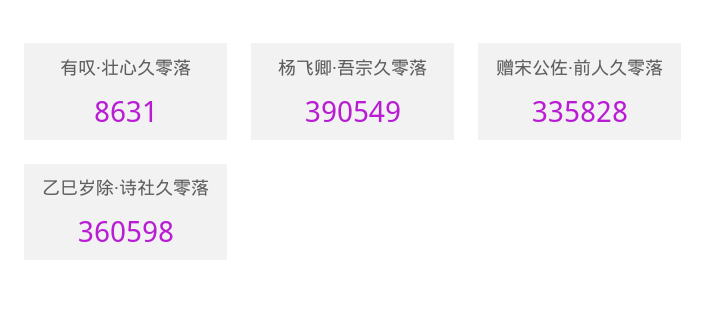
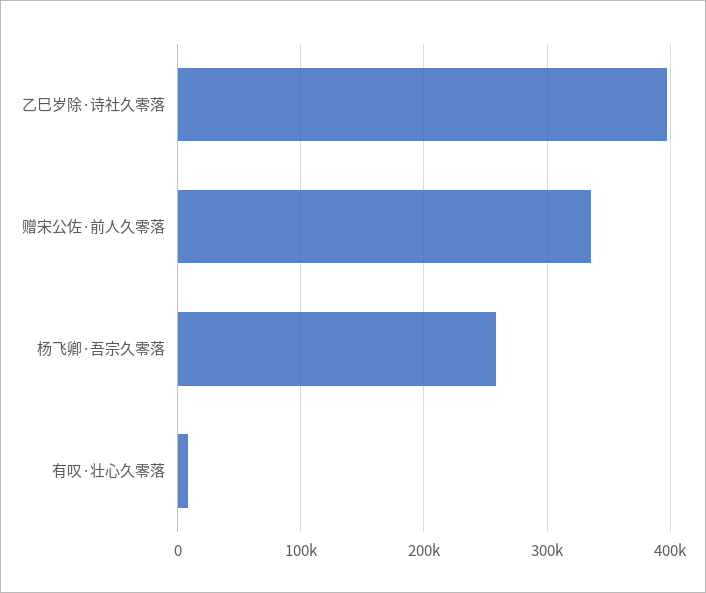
杨飞卿·吾宗久零落: 390549 -> 260000
乙巳岁除·诗社久零落: 360598 -> 400000

